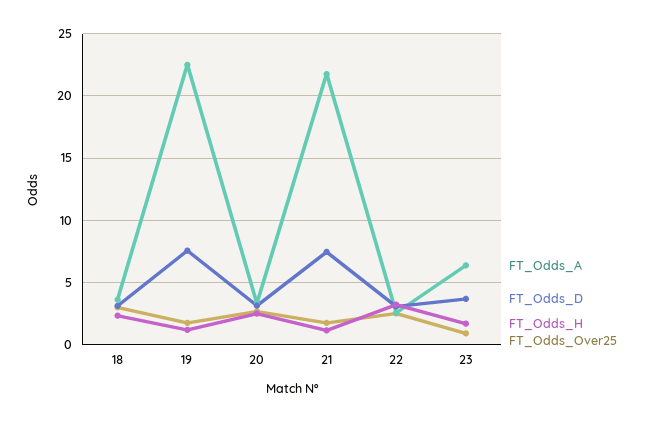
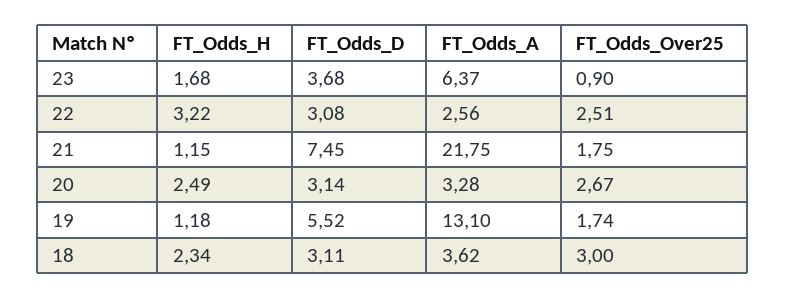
FT_Odds_A, 19: 22.5 -> 13.1
FT_Odds_D, 19: 7.5 -> 5.52

